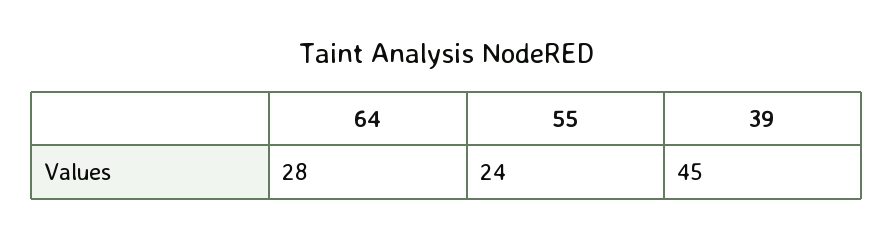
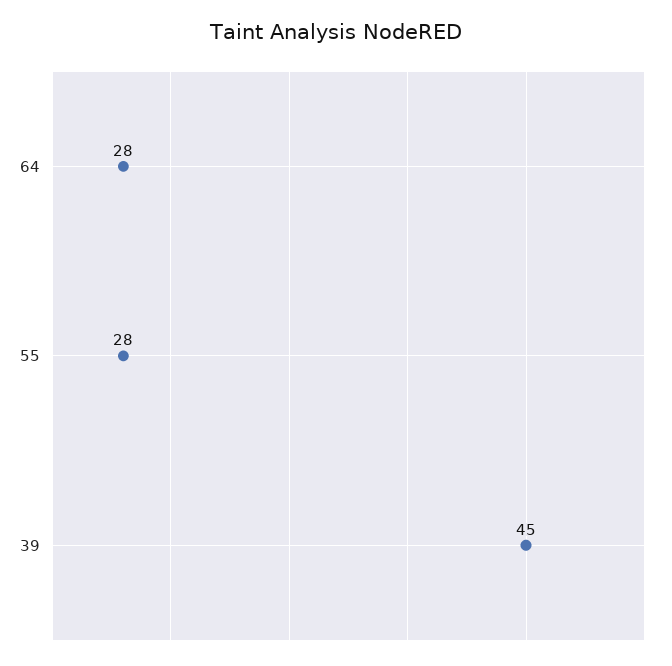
55: 24 -> 28

